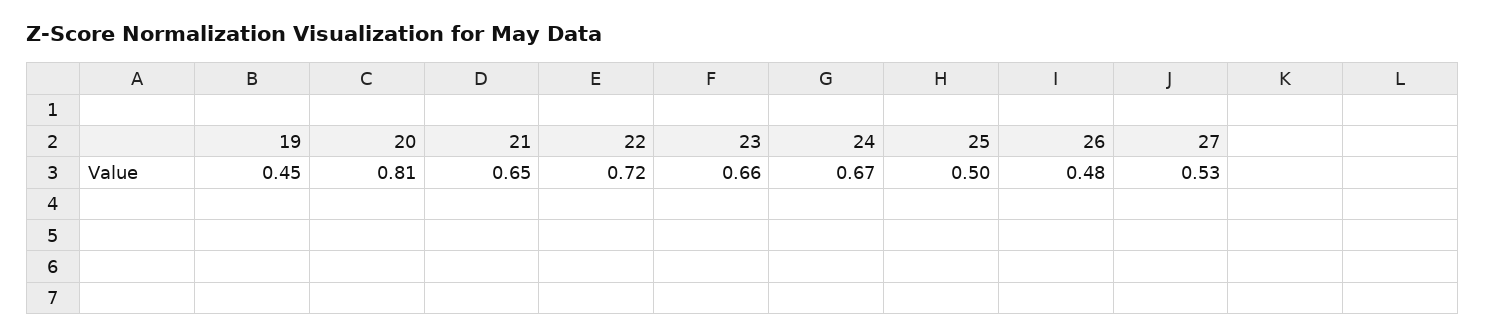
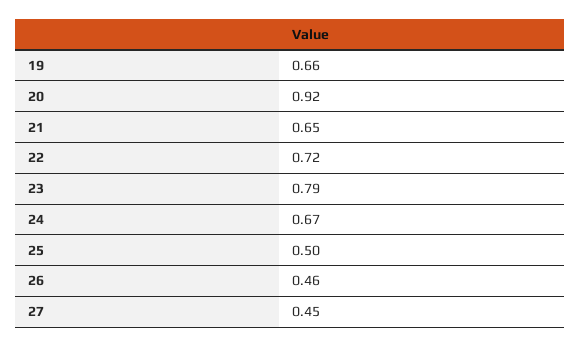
19: 0.45 -> 0.66
20: 0.81 -> 0.92
23: 0.66 -> 0.79
26: 0.48 -> 0.46
27: 0.53 -> 0.45

